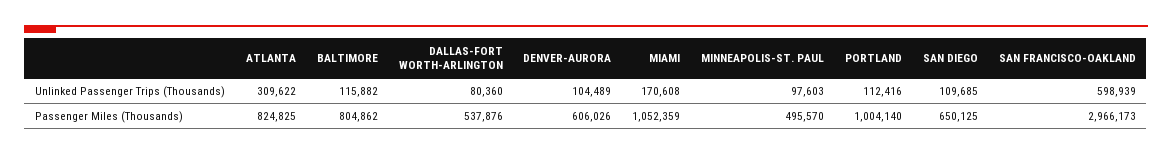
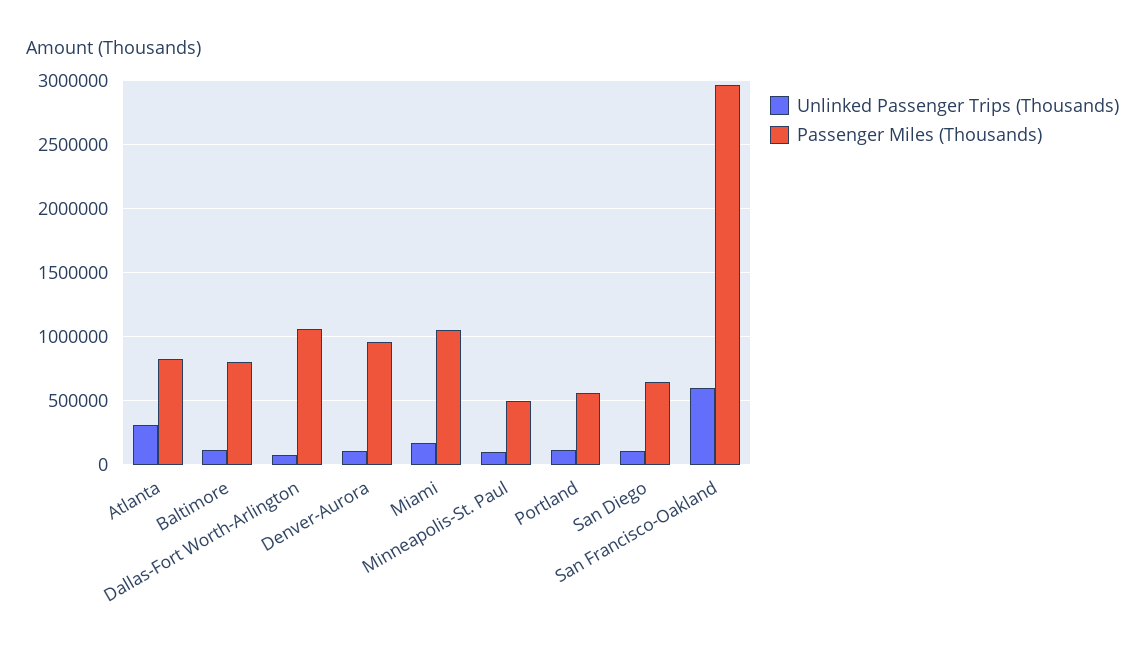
Passenger Miles (Thousands), DALLAS-FORT WORTH-ARLINGTON: 537876 -> 1050000
Passenger Miles (Thousands), DENVER-AURORA: 606026 -> 950000
Passenger Miles (Thousands), PORTLAND: 1004140 -> 550000

